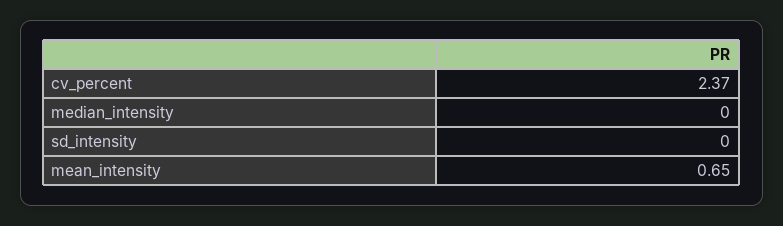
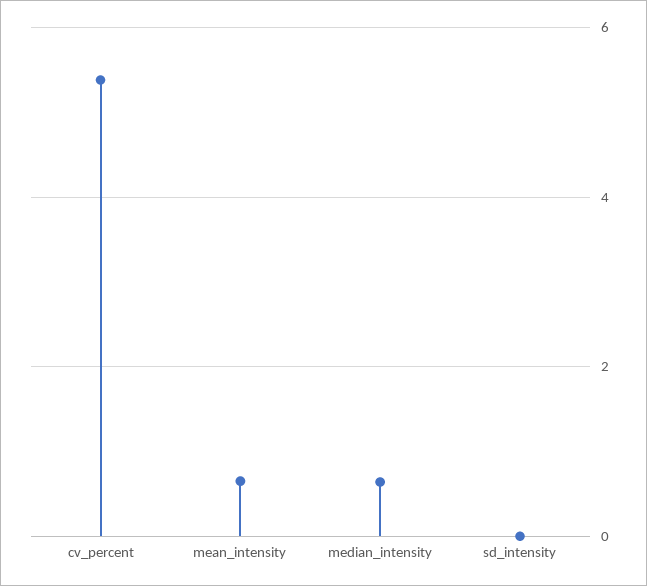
cv_percent: 2.37 -> 5.4
median_intensity: 0 -> 0.6

